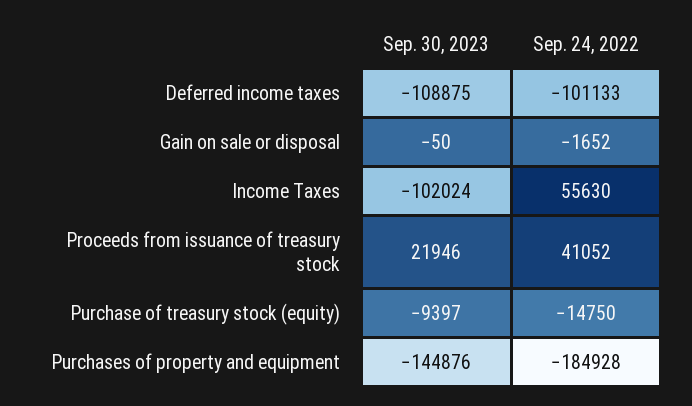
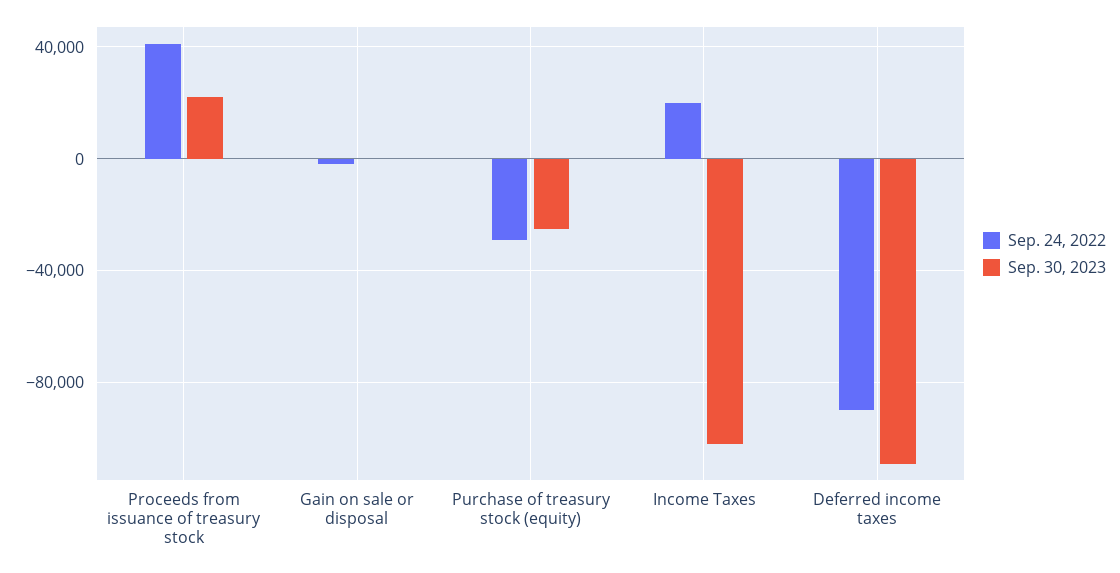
Sep. 24, 2022, Deferred income taxes: -101133 -> -90000
Sep. 24, 2022, Income Taxes: 55630 -> 20000
Sep. 30, 2023, Purchase of treasury stock (equity): -9397 -> -25000
Sep. 24, 2022, Purchase of treasury stock (equity): -14750 -> -30000
Sep. 30, 2023, Purchases of property and equipment: -144876 -> none
Sep. 24, 2022, Purchases of property and equipment: -184928 -> none

